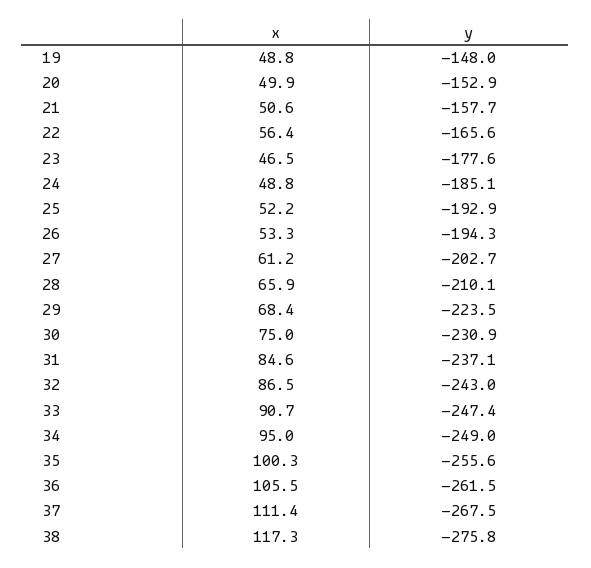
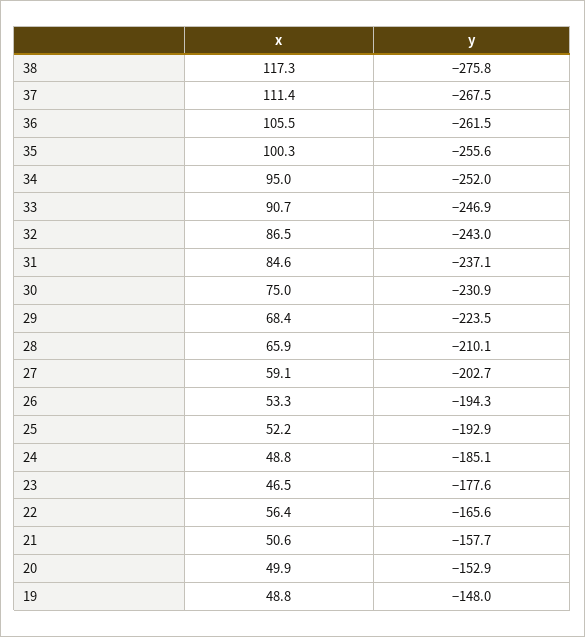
x, 27: 61.2 -> 59.1
y, 33: -247.4 -> -246.9
y, 34: -249 -> -252

